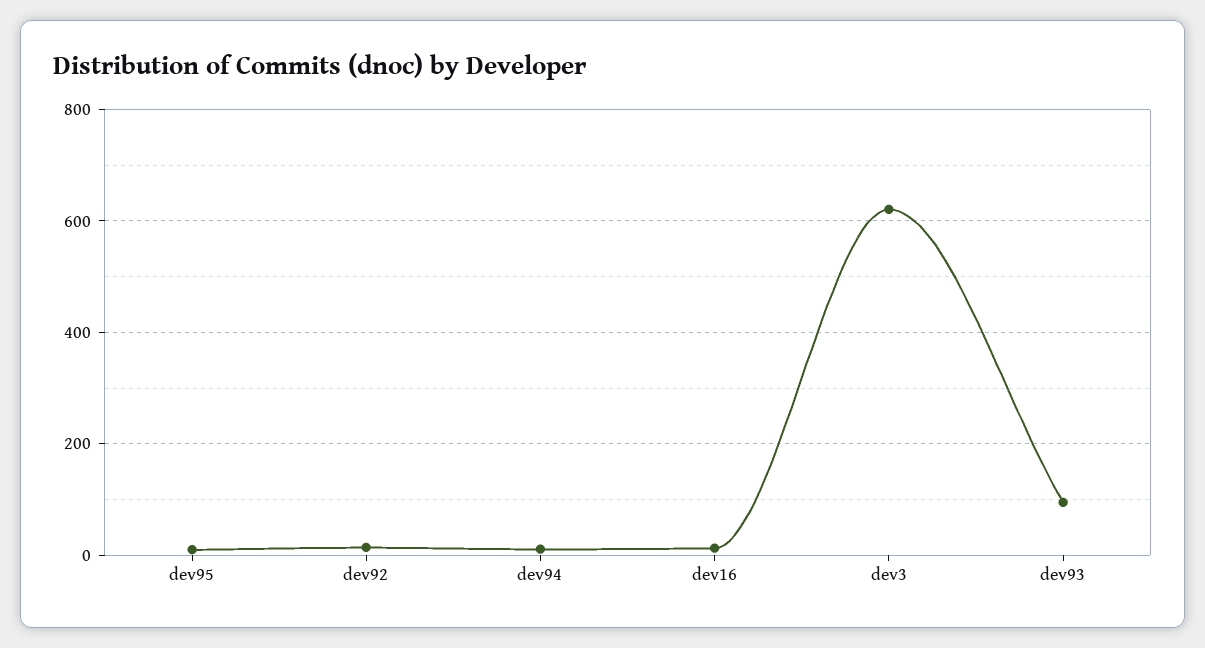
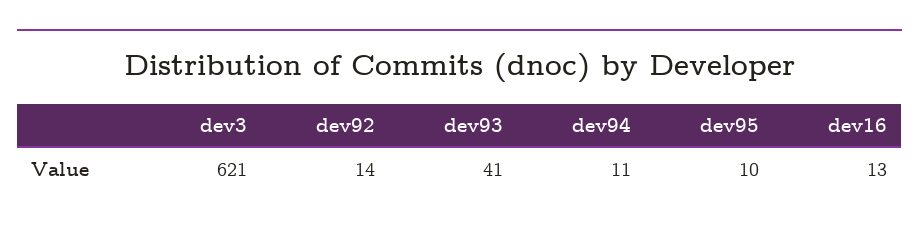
dev93: 100 -> 41

